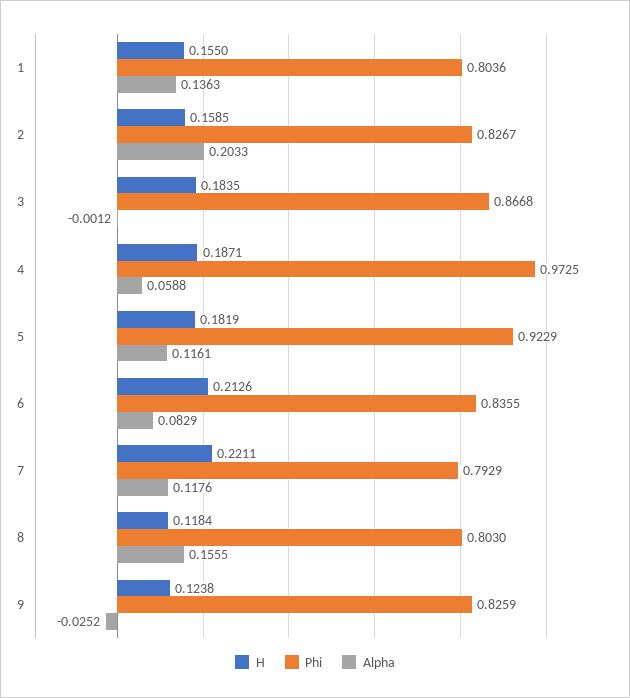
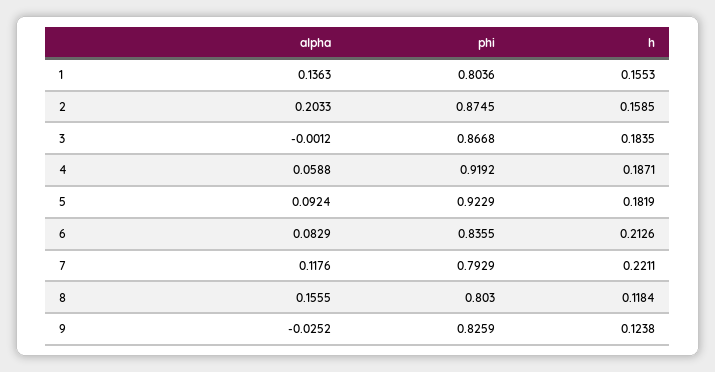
H, 1: 0.155 -> 0.1553
Phi, 2: 0.8267 -> 0.8745
Phi, 4: 0.9725 -> 0.9192
Alpha, 5: 0.1161 -> 0.0924

